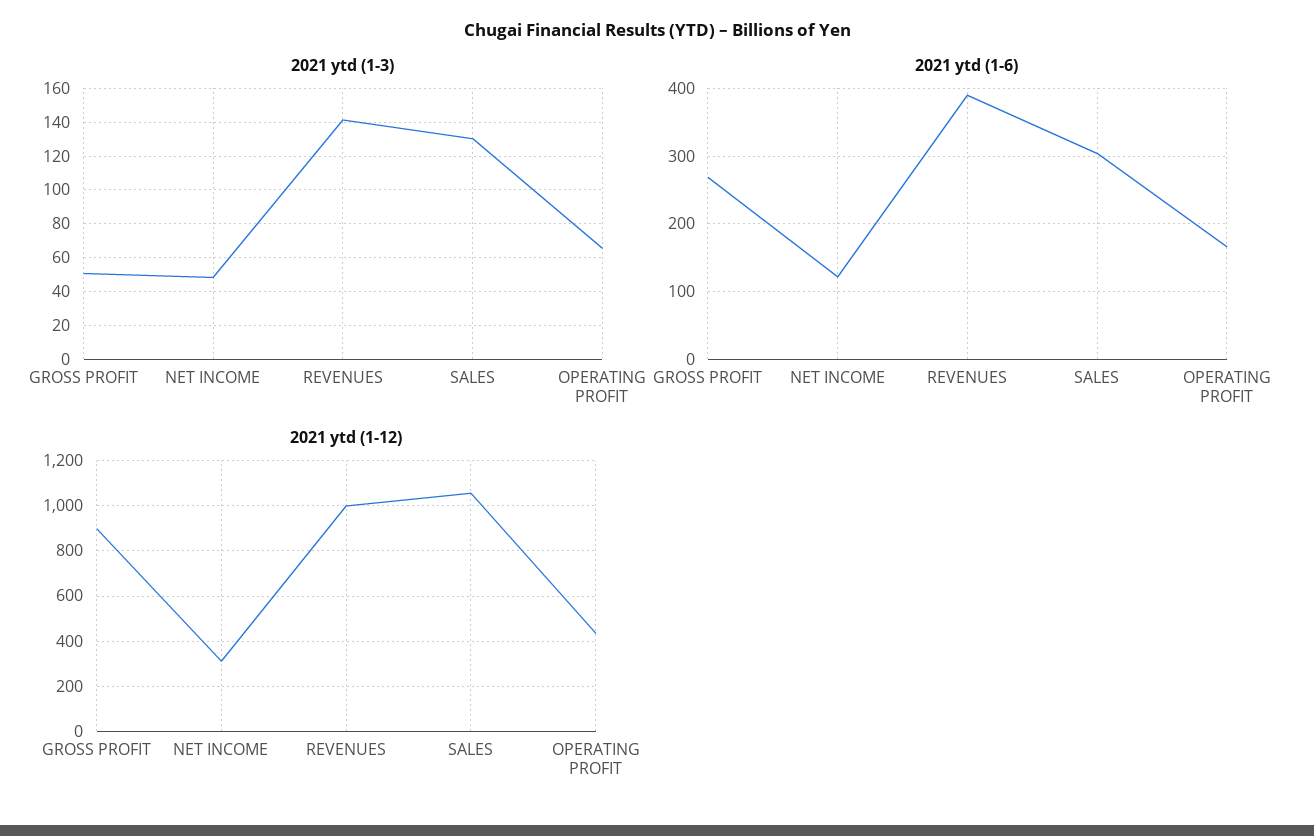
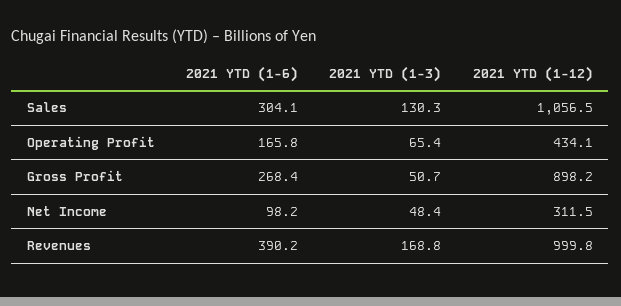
2021 ytd (1-3), REVENUES: 140 -> 168.8
2021 ytd (1-6), NET INCOME: 120 -> 98.2

